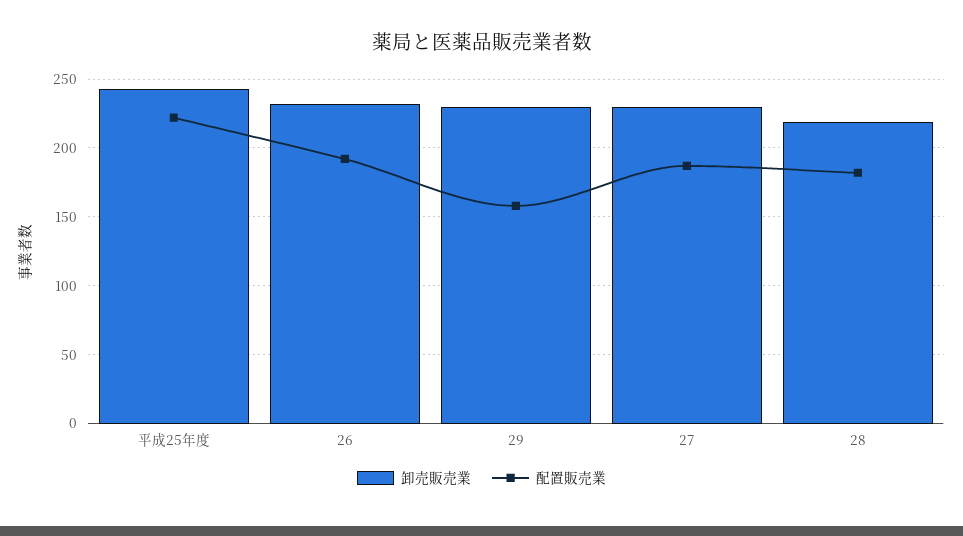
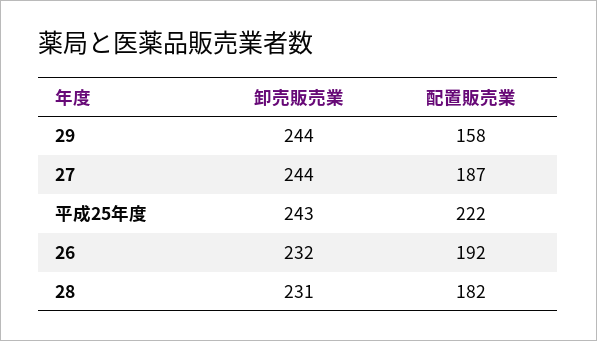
卸売販売業, 29: 230 -> 244
卸売販売業, 27: 230 -> 244
卸売販売業, 28: 220 -> 231

